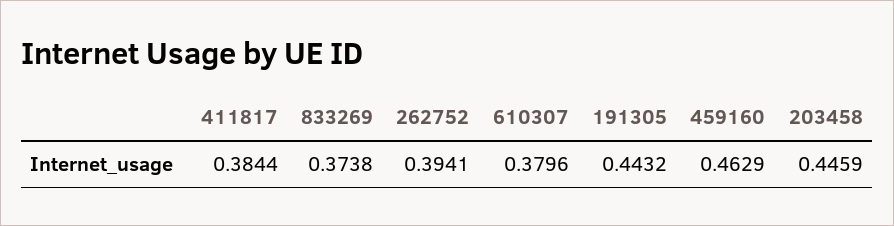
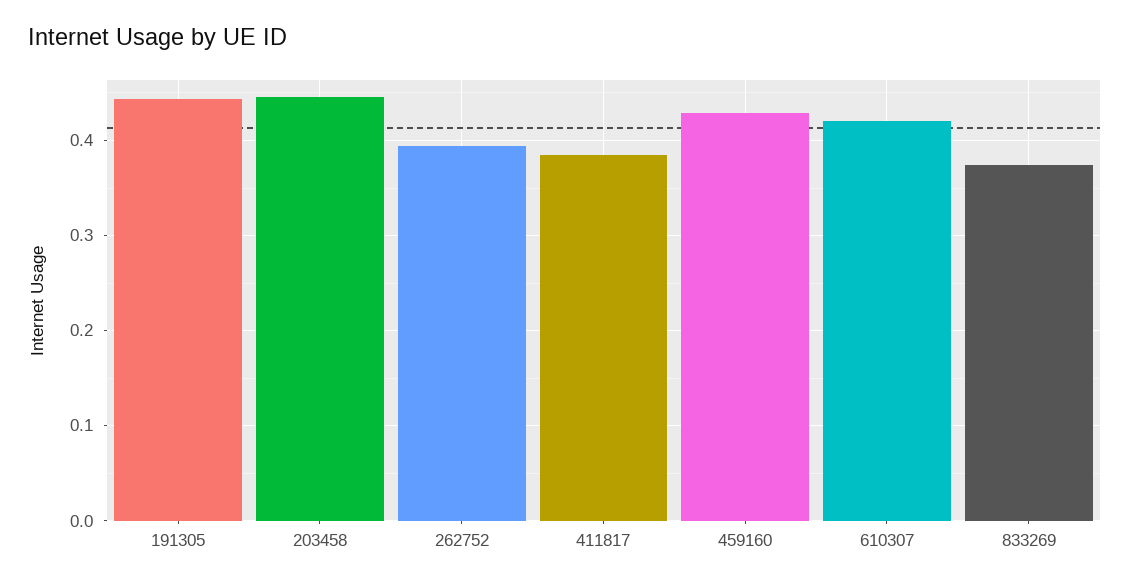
610307: 0.3796 -> 0.42
459160: 0.4629 -> 0.43

